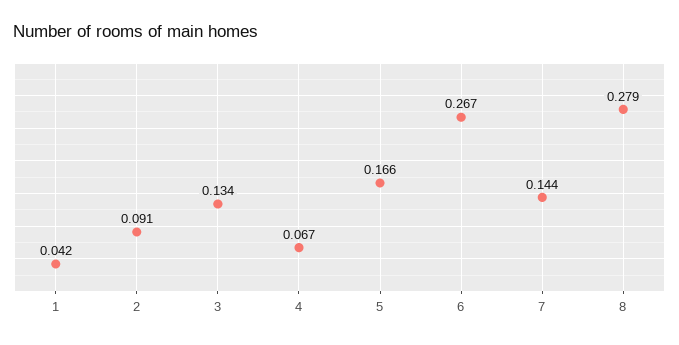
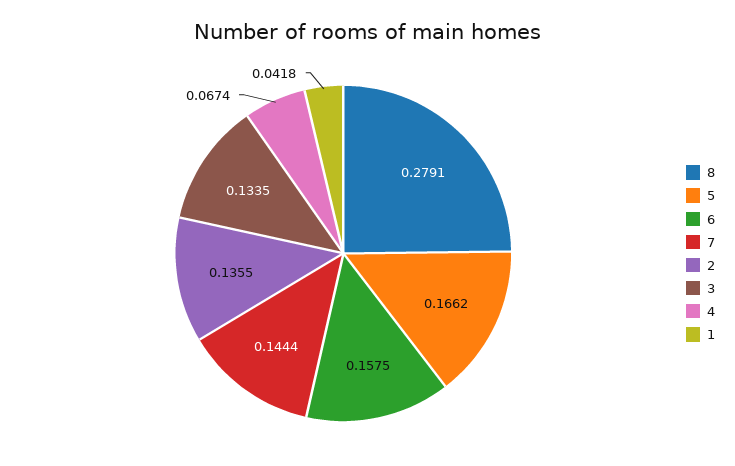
2: 0.091 -> 0.1355
6: 0.267 -> 0.1575

